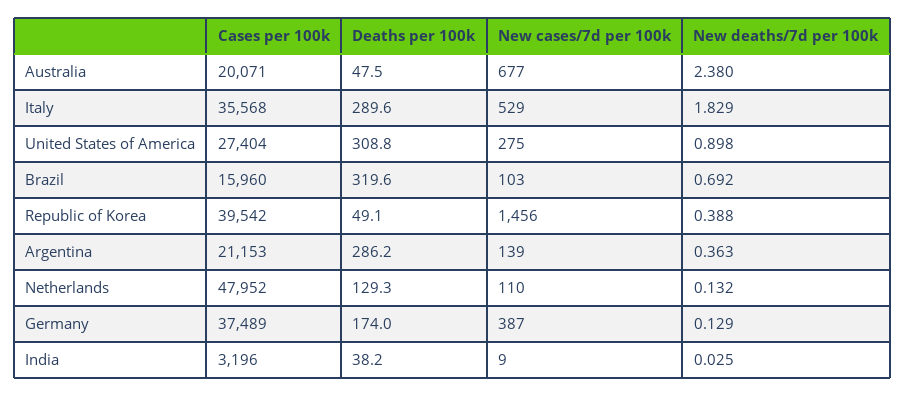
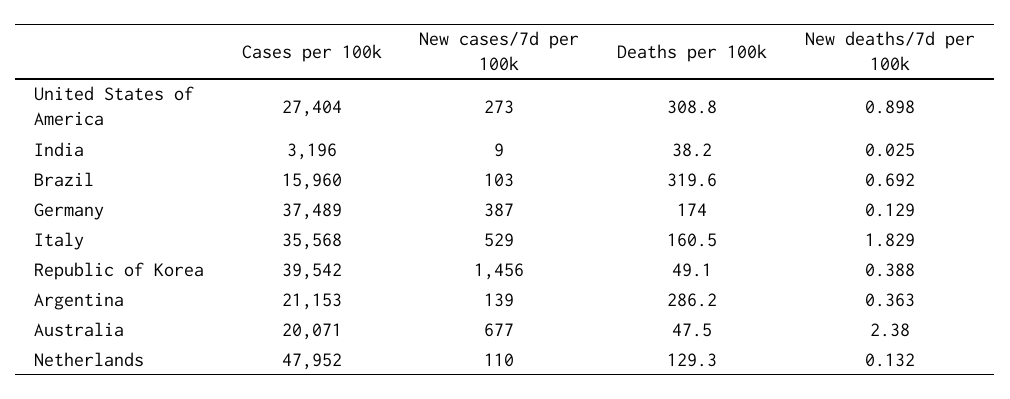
Deaths per 100k, Italy: 289.6 -> 160.5
New cases/7d per 100k, United States of America: 275 -> 273

